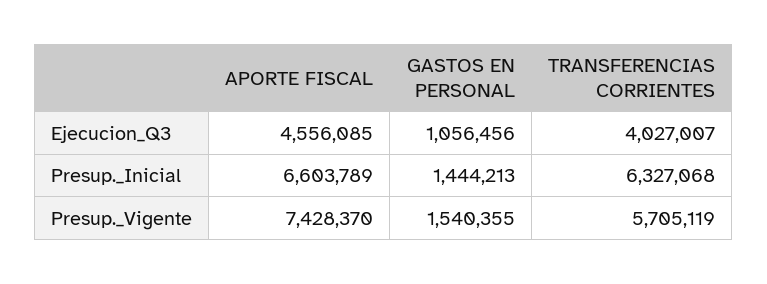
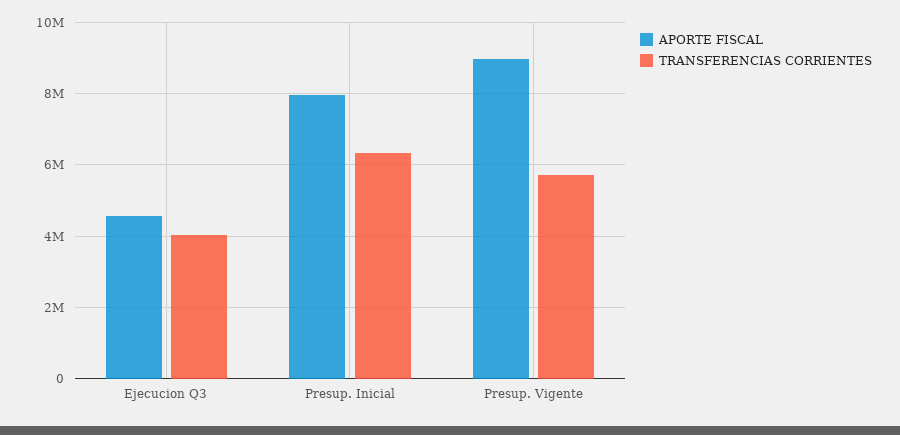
GASTOS EN PERSONAL, Ejecucion_Q3: 1056456 -> none
APORTE FISCAL, Presup._Inicial: 6603789 -> 8000000
GASTOS EN PERSONAL, Presup._Inicial: 1444213 -> none
APORTE FISCAL, Presup._Vigente: 7428370 -> 9000000
GASTOS EN PERSONAL, Presup._Vigente: 1540355 -> none

